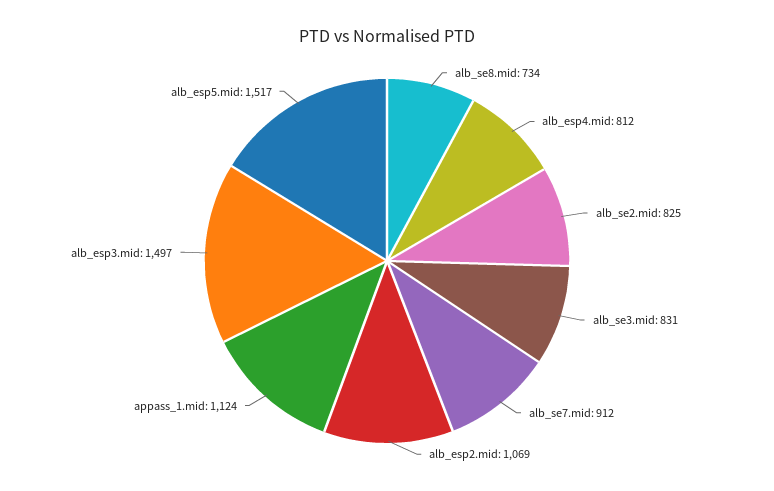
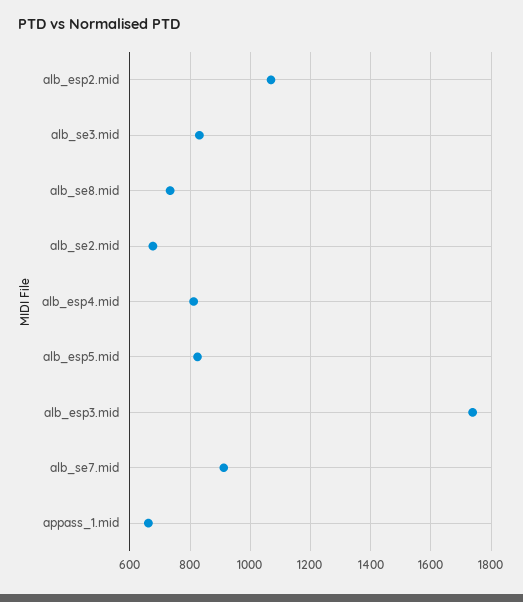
alb_se2.mid: 825 -> 680
appass_1.mid: 1124 -> 660
alb_esp3.mid: 1497 -> 1740
alb_esp5.mid: 1517 -> 820

